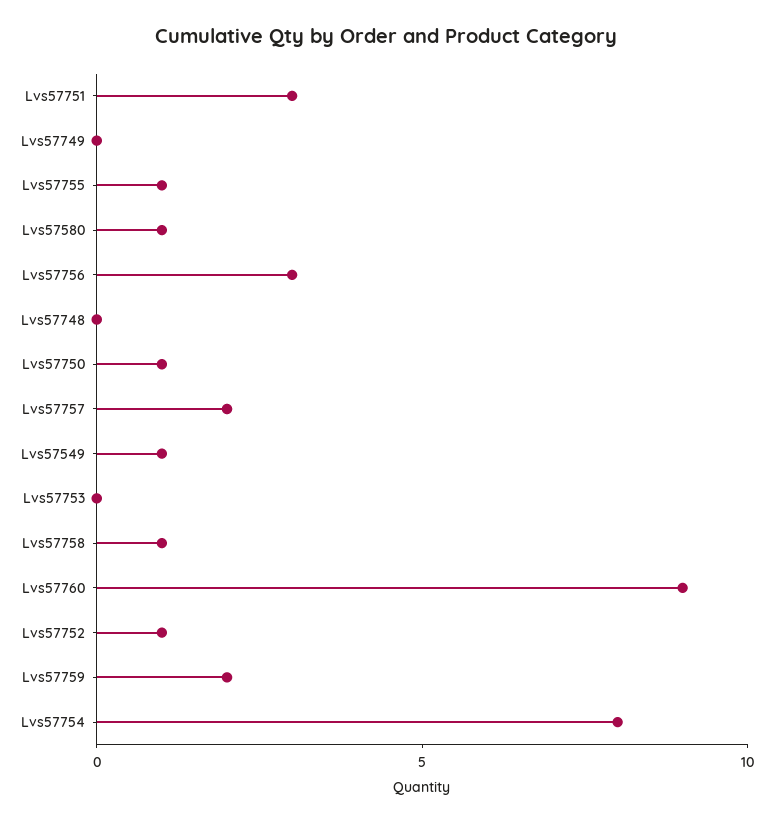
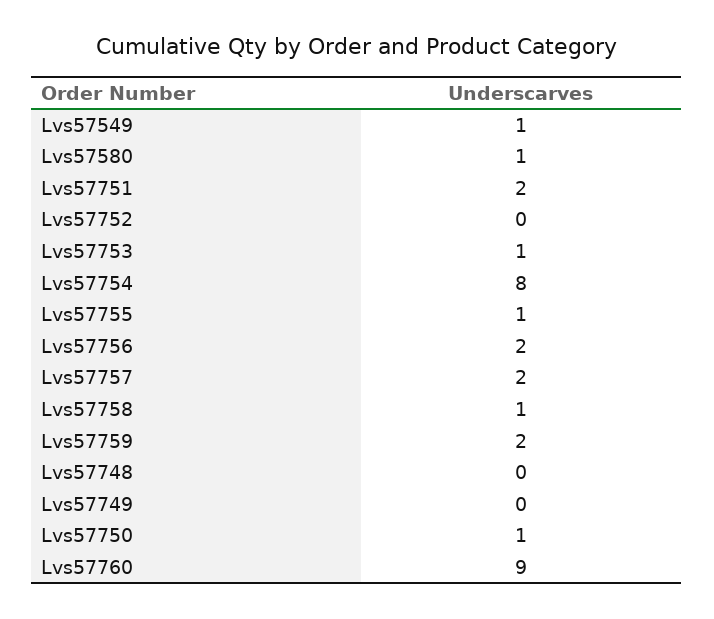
Lvs57751: 3 -> 2
Lvs57756: 3 -> 2
Lvs57753: 0 -> 1
Lvs57752: 1 -> 0

